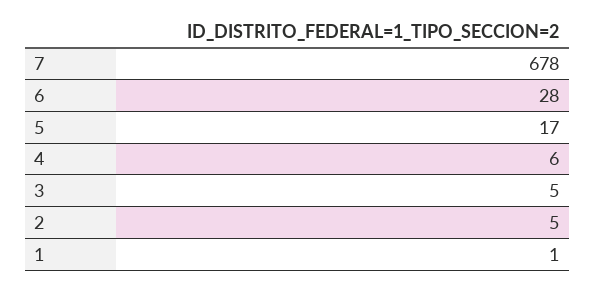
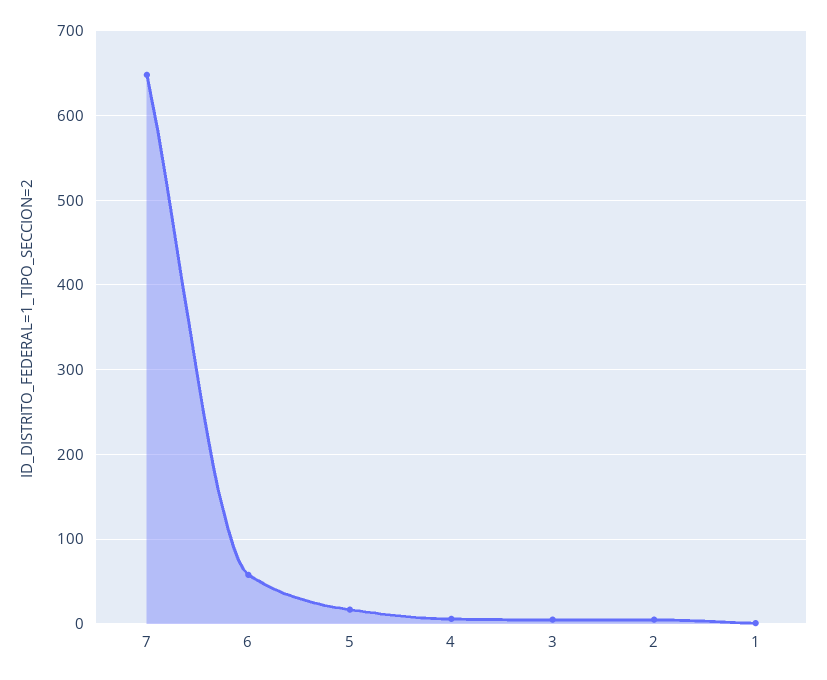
7: 678 -> 650
6: 28 -> 60

